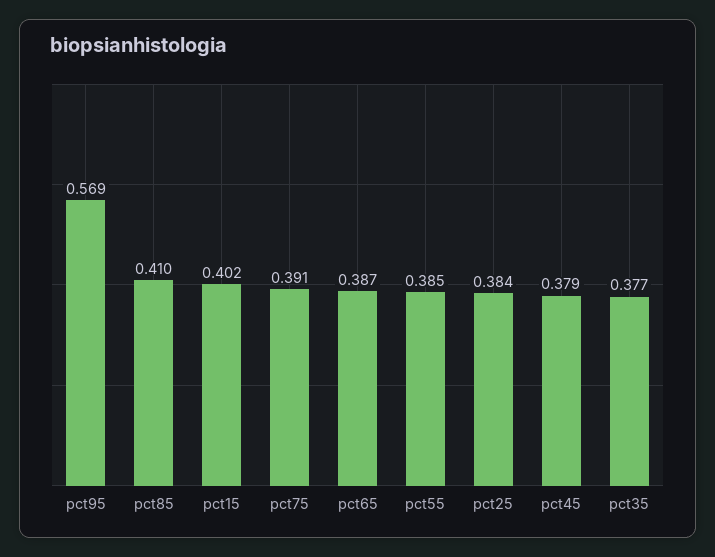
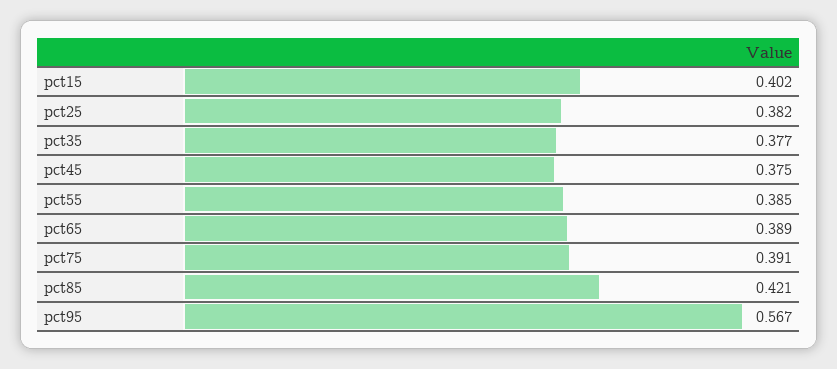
pct95: 0.569 -> 0.567
pct85: 0.41 -> 0.421
pct65: 0.387 -> 0.389
pct25: 0.384 -> 0.382
pct45: 0.379 -> 0.375

